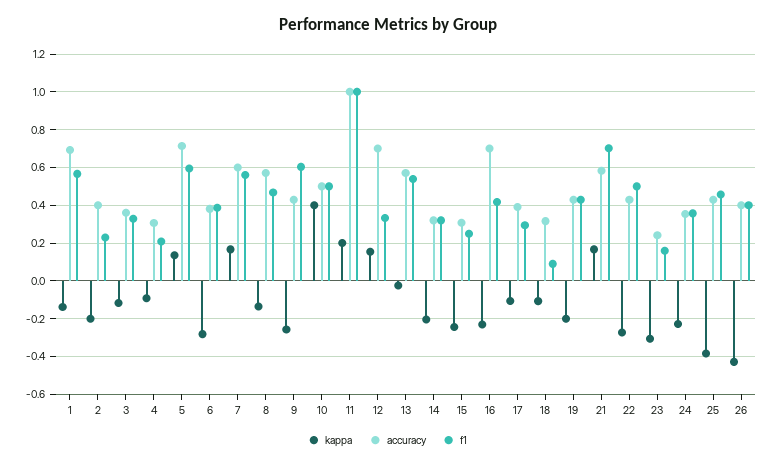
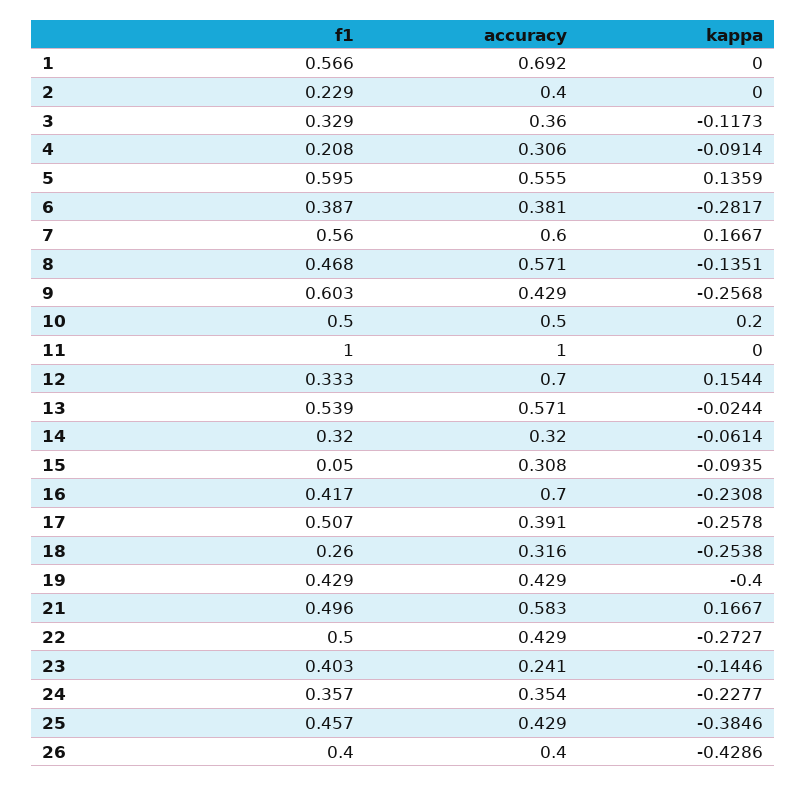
kappa, 1: -0.15 -> 0
kappa, 2: -0.2 -> 0
accuracy, 5: 0.7 -> 0.555
kappa, 10: 0.4 -> 0.2
kappa, 11: 0.2 -> 0
kappa, 14: -0.2 -> -0.0614
kappa, 15: -0.25 -> -0.0935
f1, 15: 0.25 -> 0.05
kappa, 17: -0.1 -> -0.2578
f1, 17: 0.3 -> 0.507
kappa, 18: -0.1 -> -0.2538
f1, 18: 0.1 -> 0.26
kappa, 19: -0.2 -> -0.4
f1, 21: 0.7 -> 0.496
kappa, 23: -0.3 -> -0.1446
f1, 23: 0.15 -> 0.403

